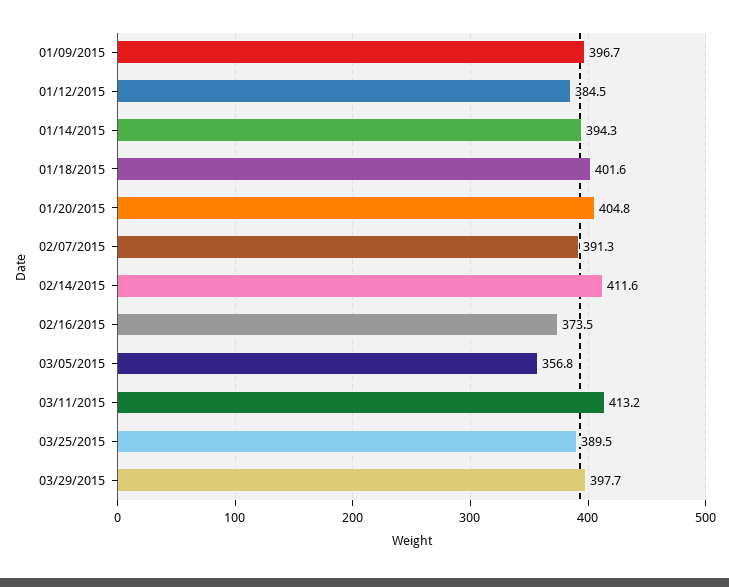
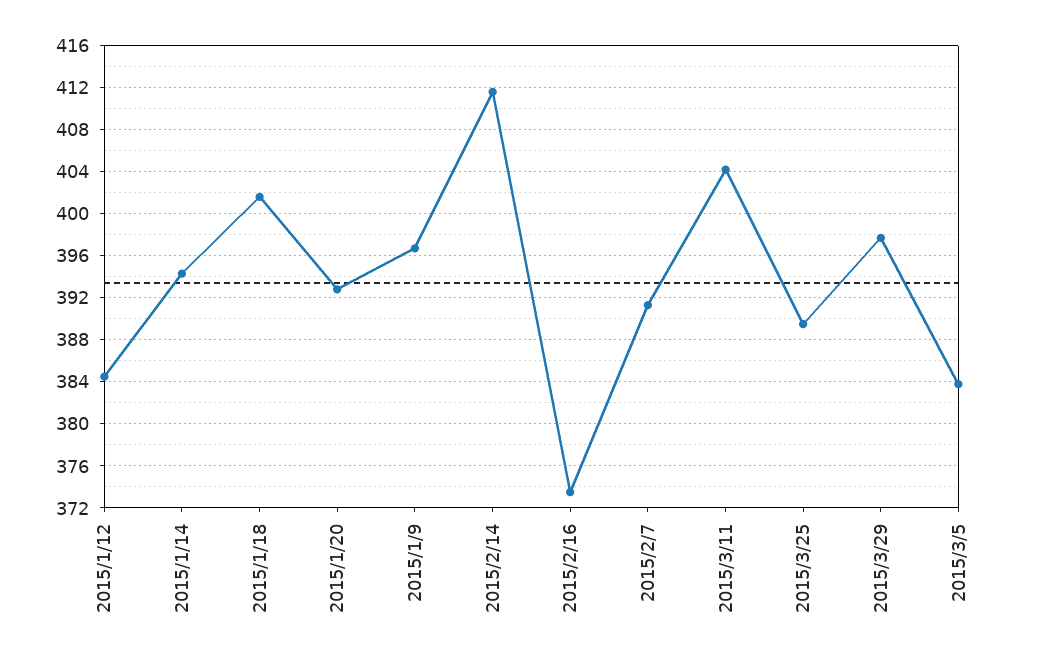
01/20/2015: 404.8 -> 393
03/05/2015: 356.8 -> 384
03/11/2015: 413.2 -> 404

